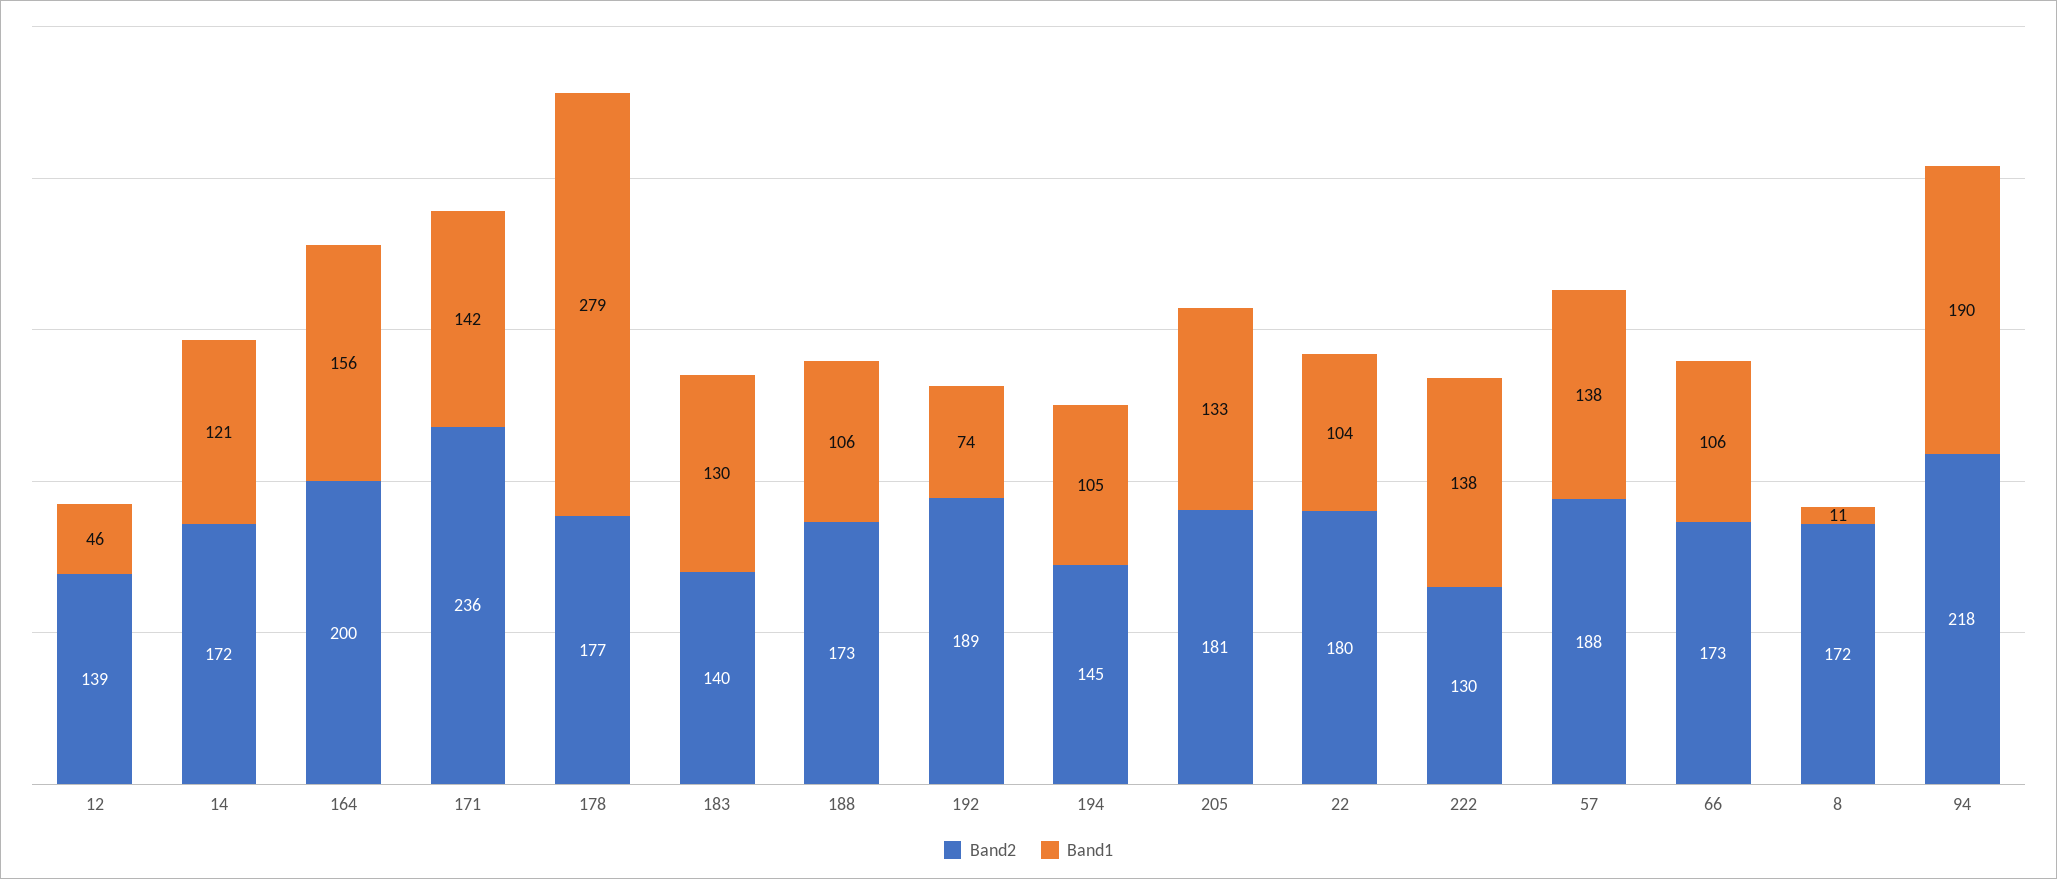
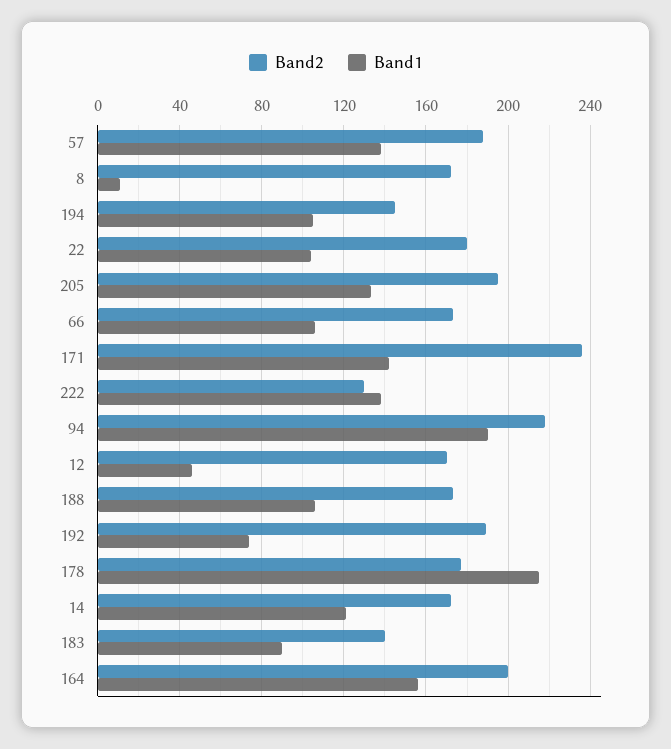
Band2, 12: 139 -> 170
Band1, 178: 279 -> 215
Band1, 183: 130 -> 90
Band2, 205: 181 -> 195

